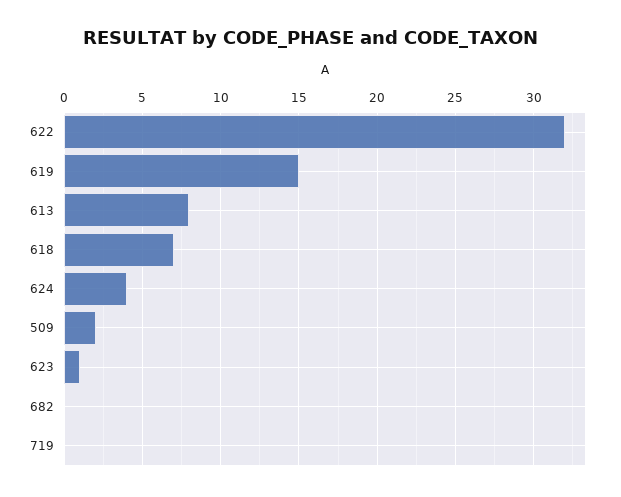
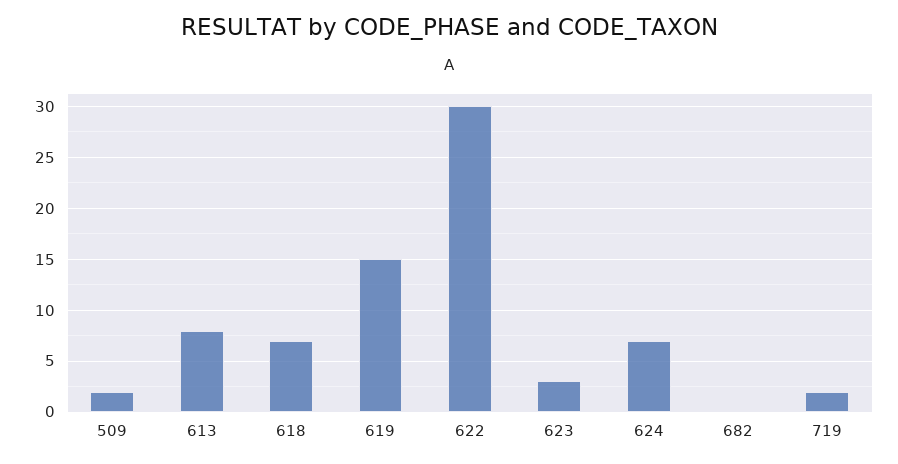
622: 32 -> 30
624: 4 -> 7
623: 1 -> 3
719: 0 -> 2

